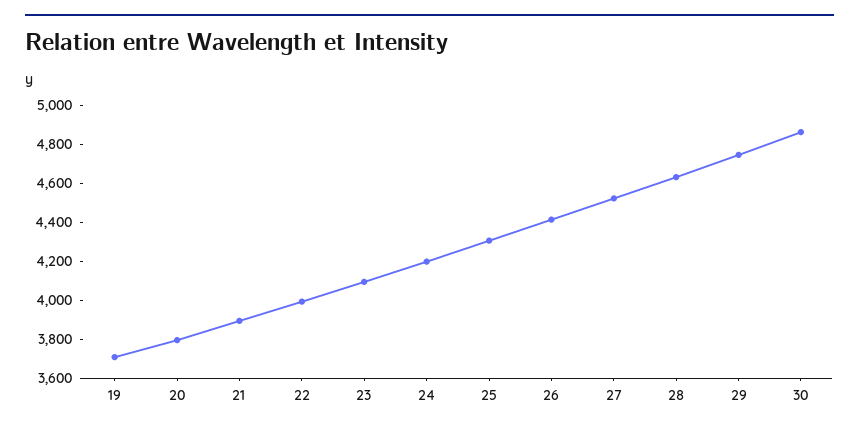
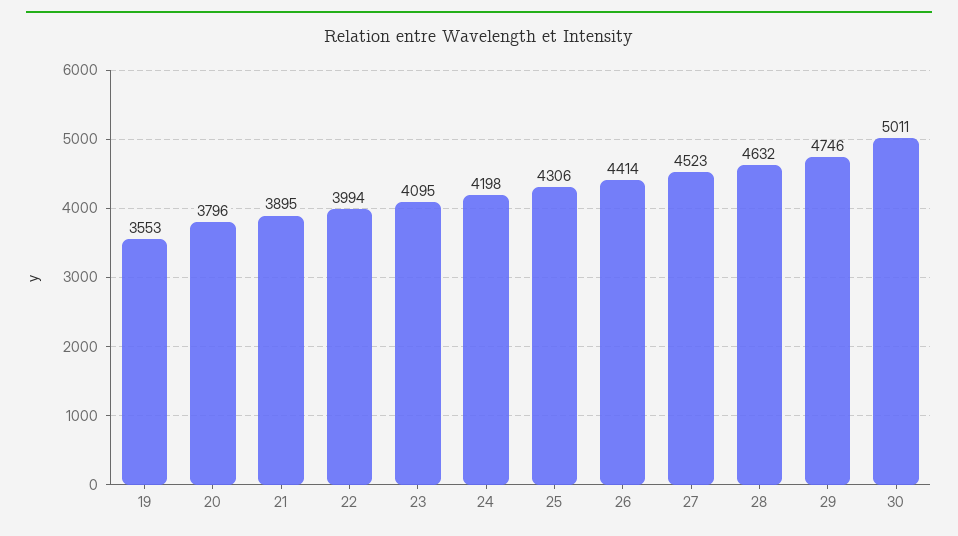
19: 3700 -> 3553
30: 4850 -> 5011

